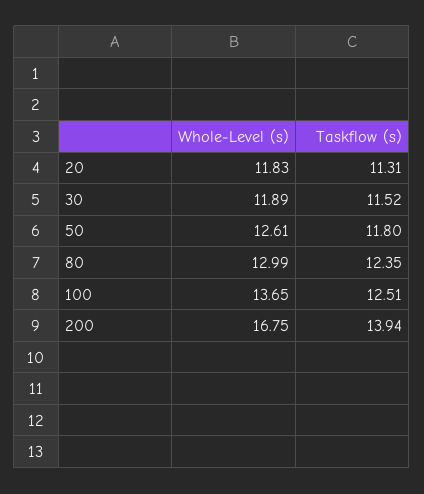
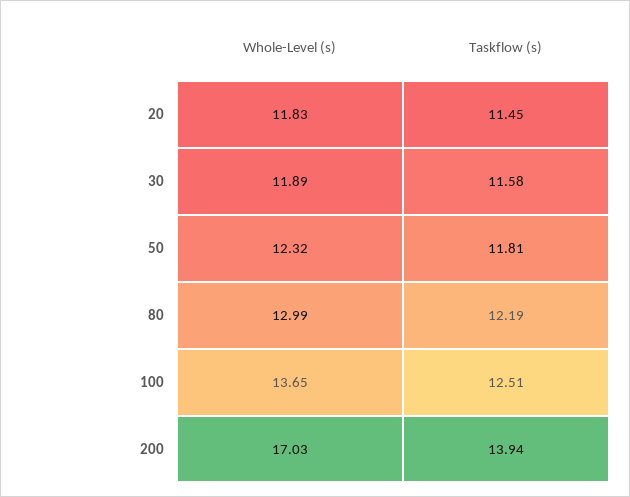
Taskflow (s), 20: 11.31 -> 11.45
Taskflow (s), 30: 11.52 -> 11.58
Whole-Level (s), 50: 12.61 -> 12.32
Taskflow (s), 50: 11.8 -> 11.81
Taskflow (s), 80: 12.35 -> 12.19
Whole-Level (s), 200: 16.75 -> 17.03

